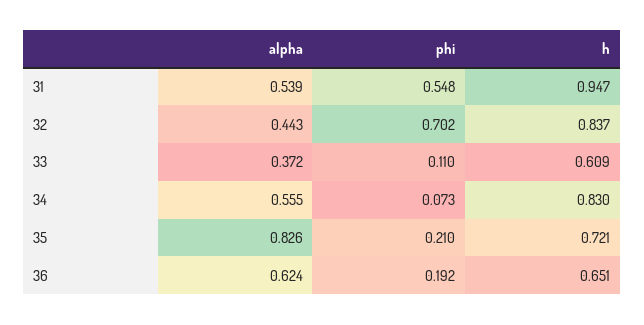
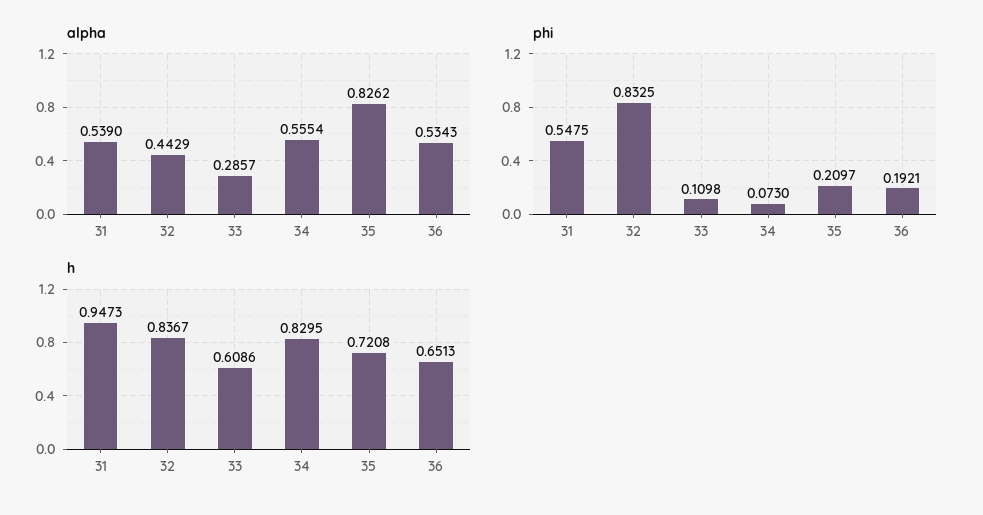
phi, 32: 0.702 -> 0.8325
alpha, 33: 0.372 -> 0.2857
alpha, 36: 0.624 -> 0.5343

